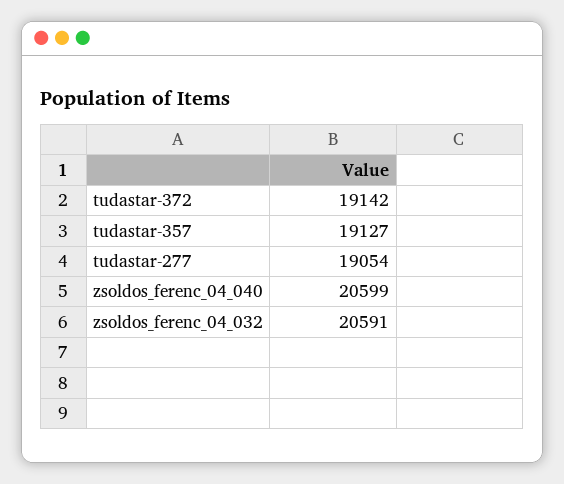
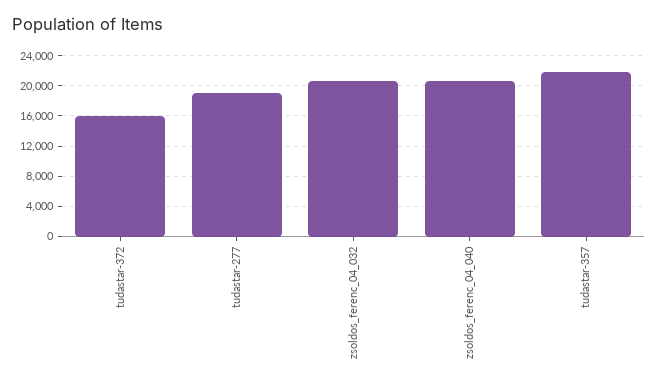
tudastar-372: 19142 -> 16000
tudastar-357: 19127 -> 22000

